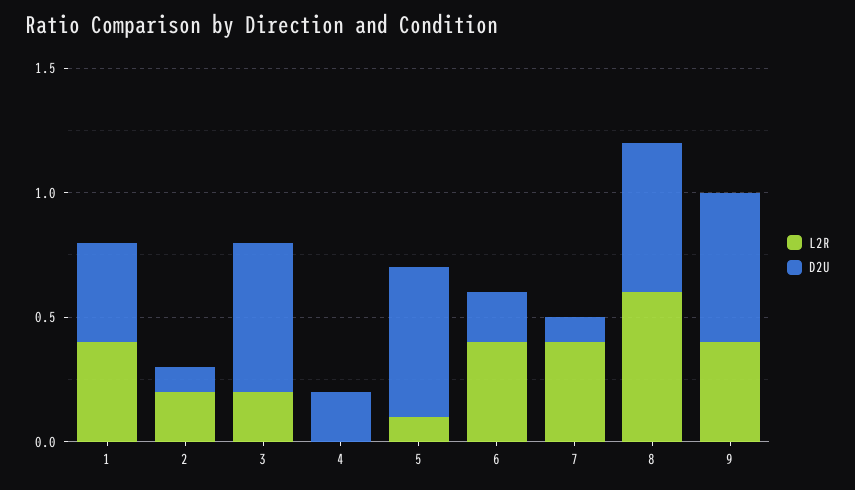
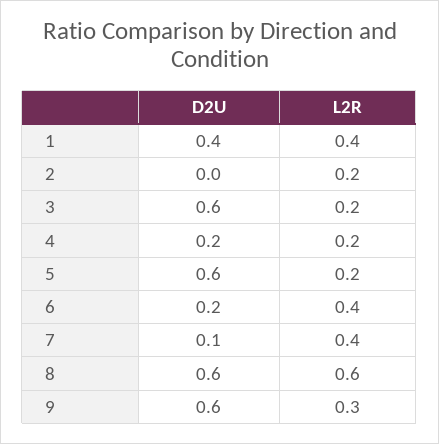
D2U, 2: 0.1 -> 0
L2R, 4: 0 -> 0.2
L2R, 5: 0.1 -> 0.2
L2R, 9: 0.4 -> 0.3

